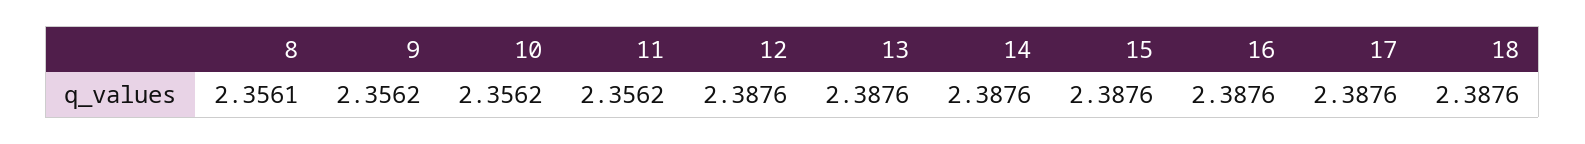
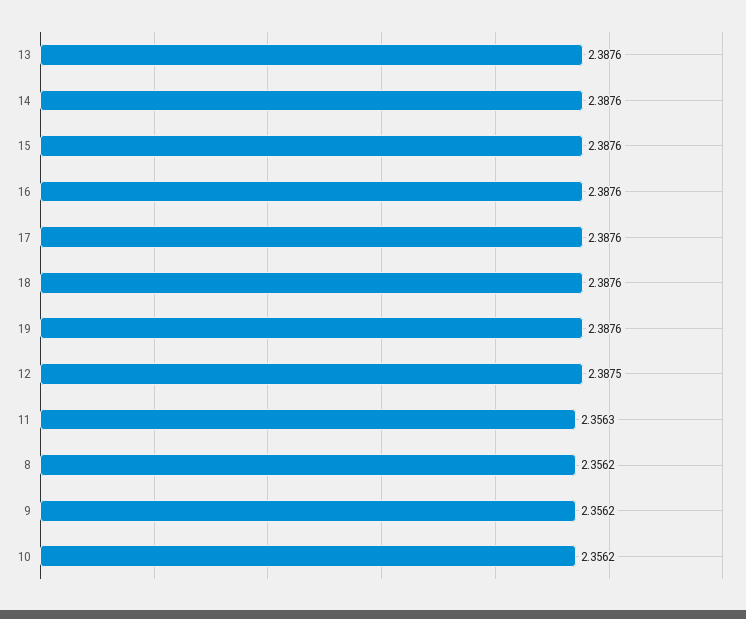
8: 2.3561 -> 2.3562
11: 2.3562 -> 2.3563
12: 2.3876 -> 2.3875
19: none -> 2.3876

